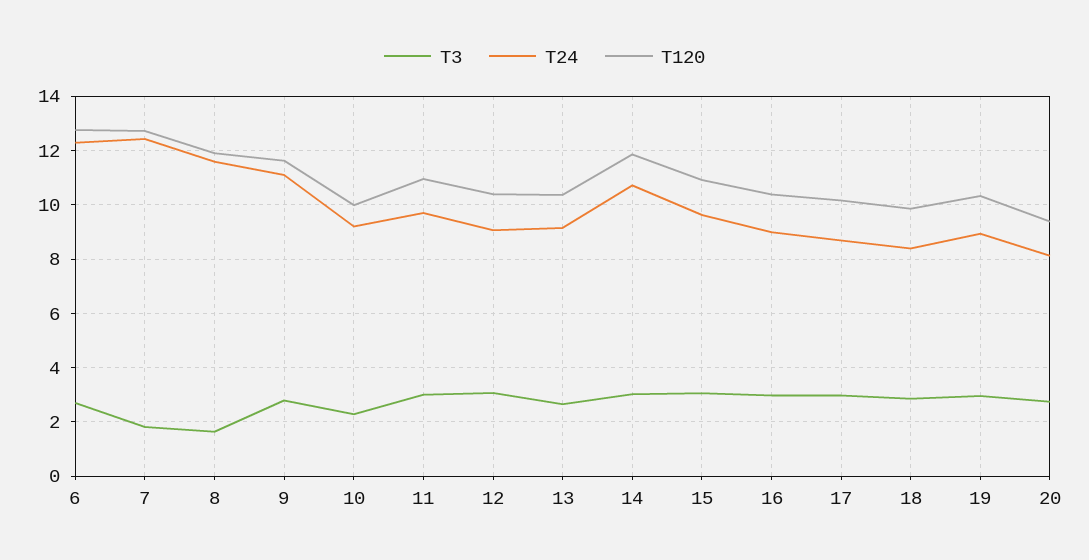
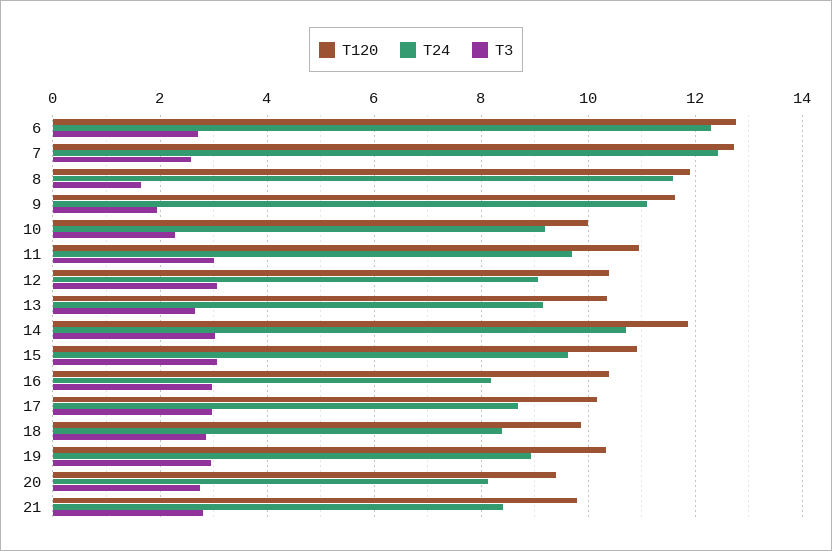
T3, 7: 1.75 -> 2.6
T3, 9: 2.75 -> 2
T24, 16: 9 -> 8.2
T120, 21: none -> 9.8
T24, 21: none -> 8.4
T3, 21: none -> 2.8

